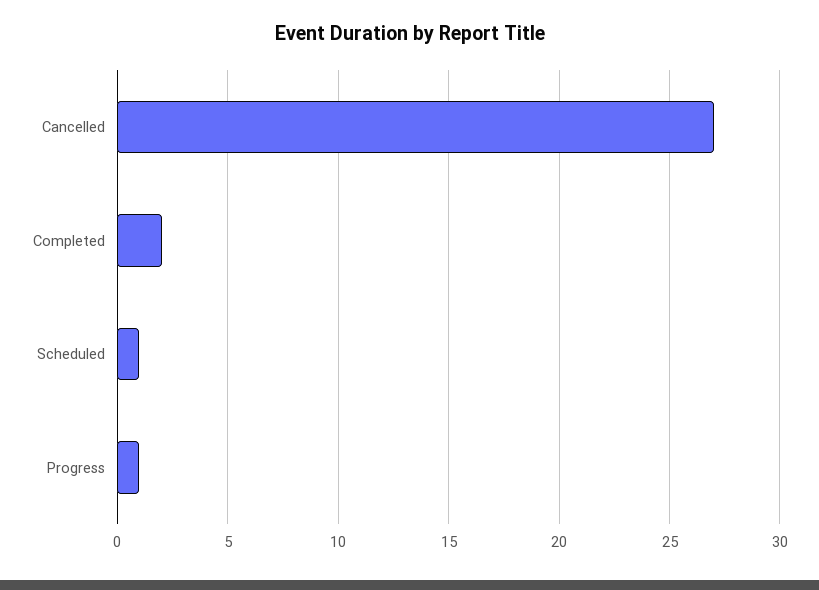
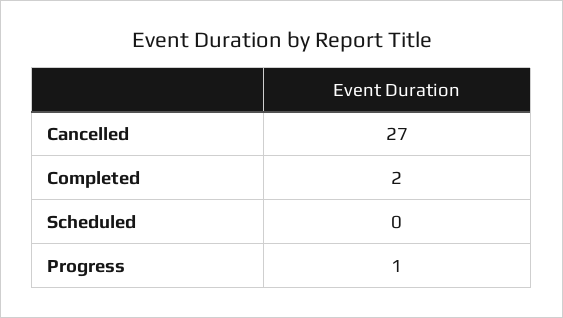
Scheduled: 1 -> 0

